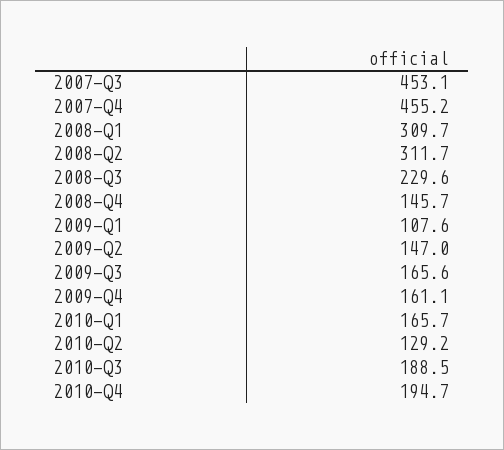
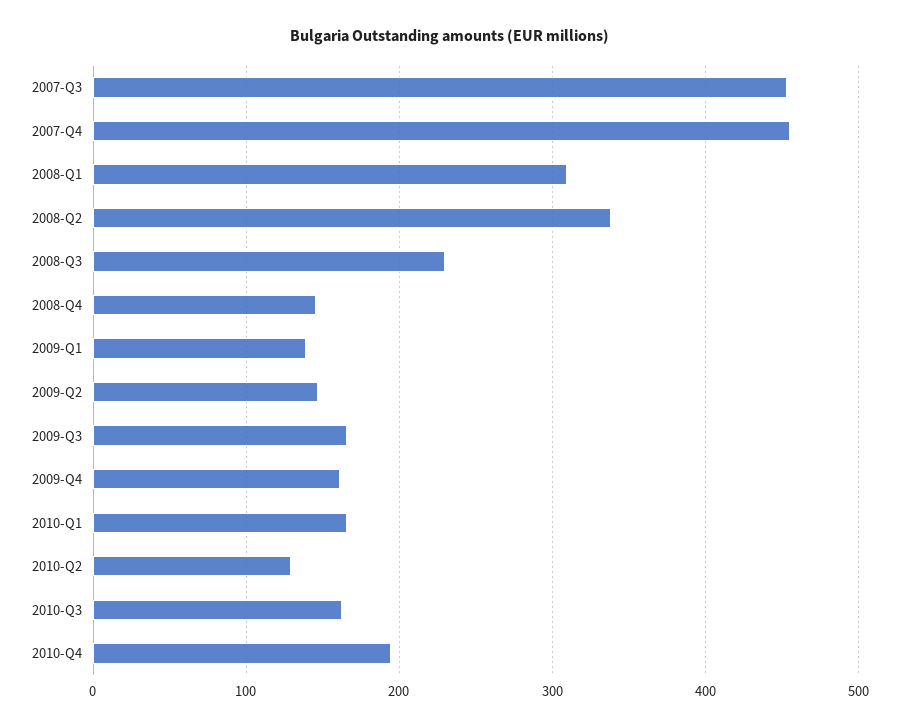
2008-Q2: 311.7 -> 340
2009-Q1: 107.6 -> 140
2010-Q3: 188.5 -> 160

